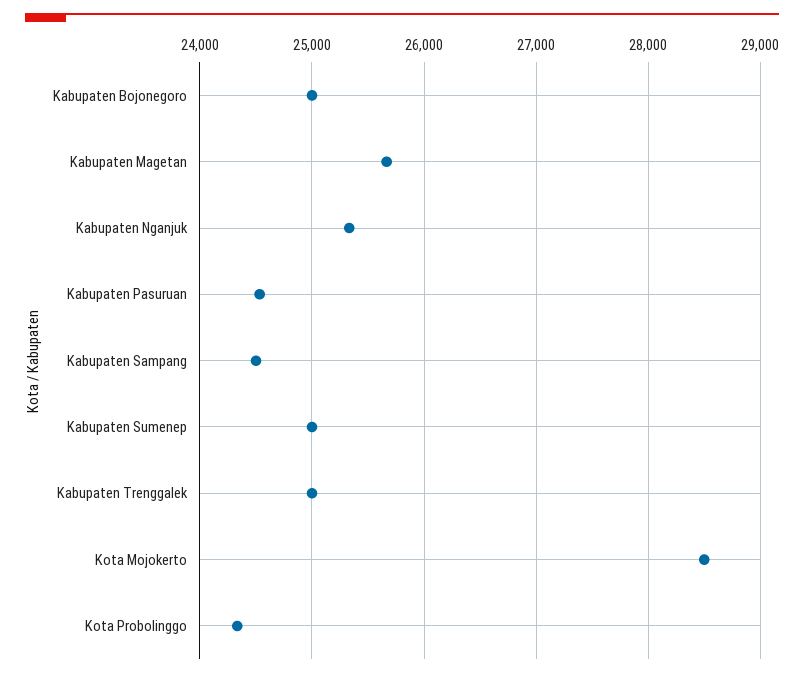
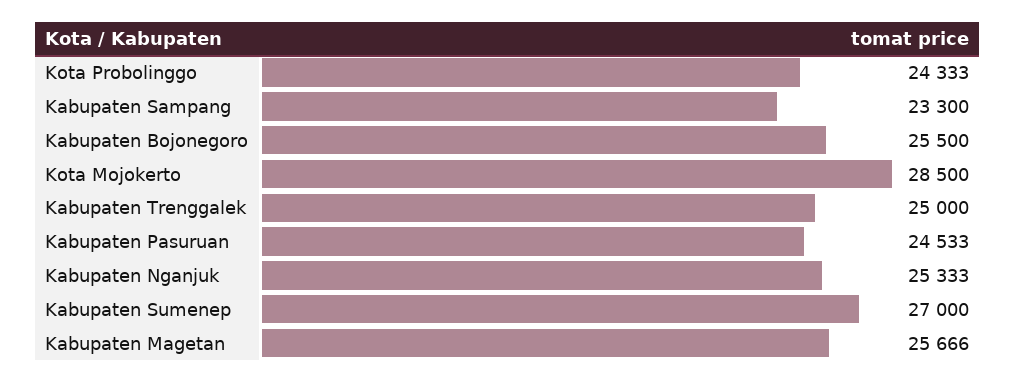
Kabupaten Bojonegoro: 25000 -> 25500
Kabupaten Sampang: 24500 -> 23300
Kabupaten Sumenep: 25000 -> 27000

